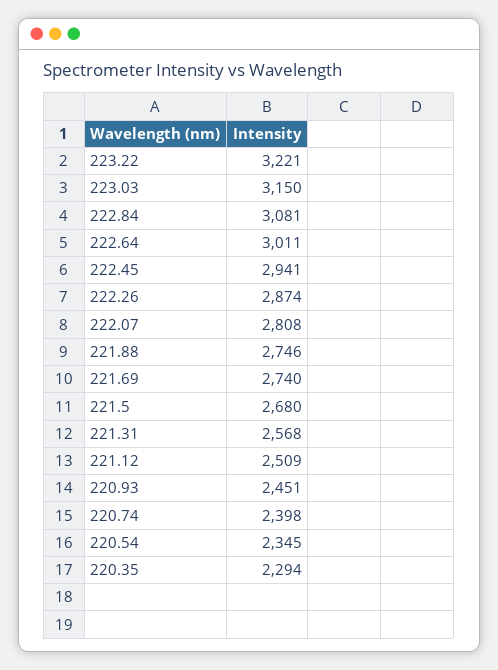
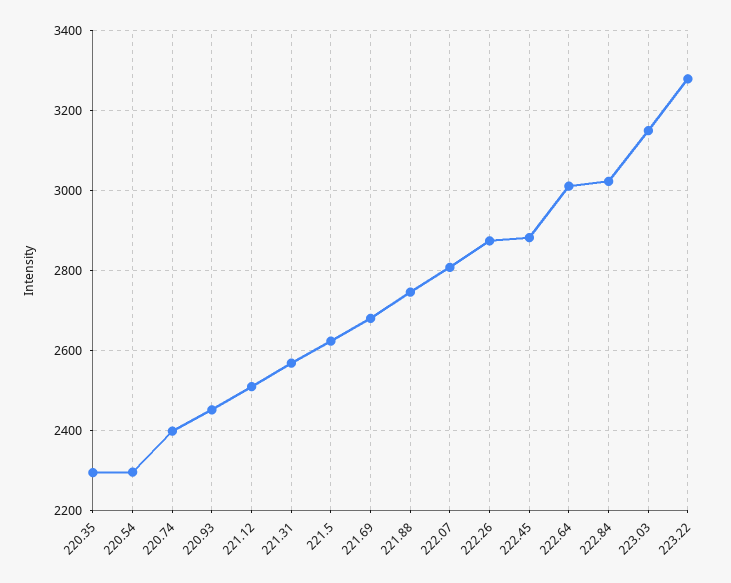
223.22: 3221 -> 3280
222.84: 3081 -> 3020
222.45: 2941 -> 2880
221.69: 2740 -> 2680
221.5: 2680 -> 2620
220.54: 2345 -> 2300

